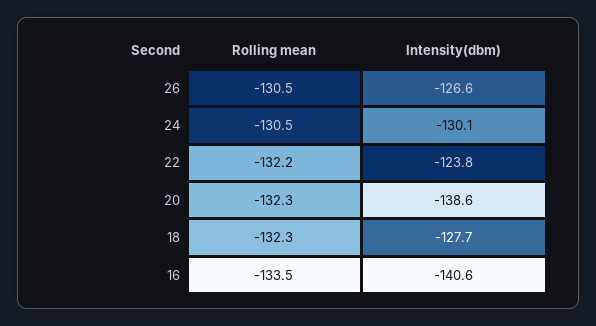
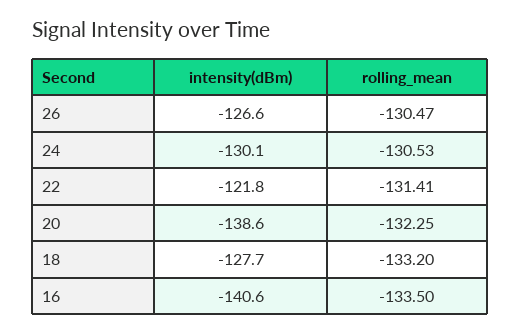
Rolling mean, 22: -132.2 -> -131.41
Intensity(dbm), 22: -123.8 -> -121.8
Rolling mean, 18: -132.3 -> -133.2

